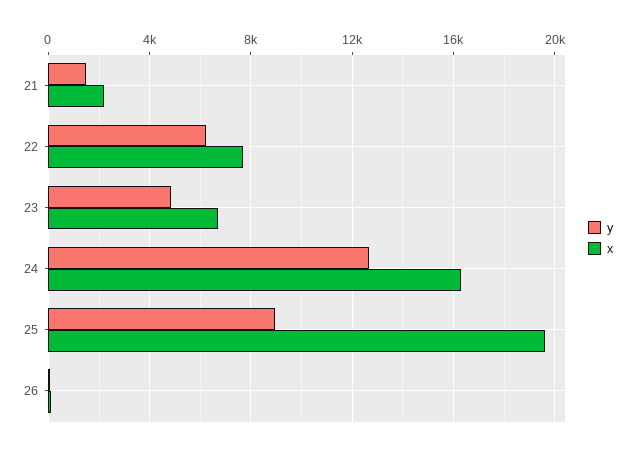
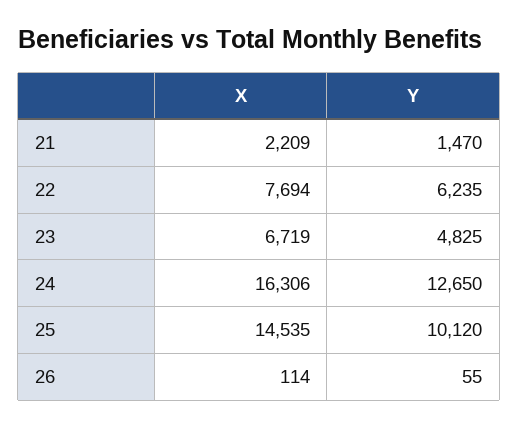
y, 25: 9000 -> 10120
x, 25: 19500 -> 14535

